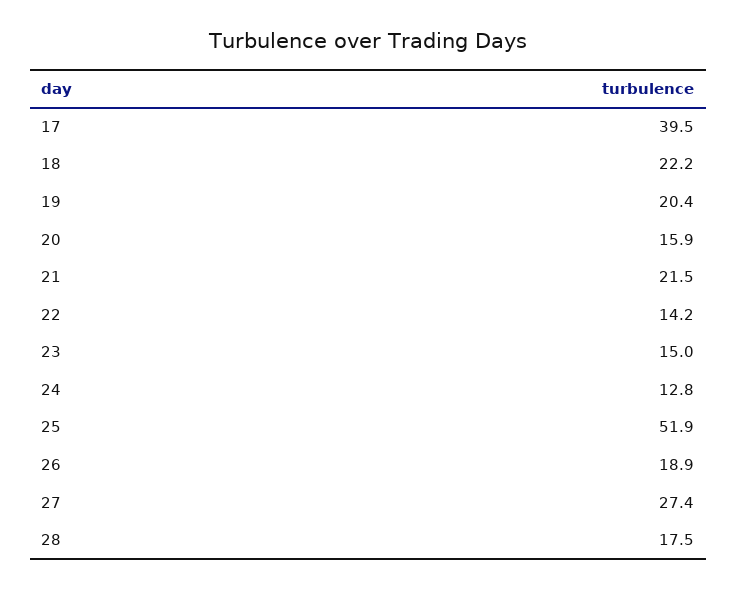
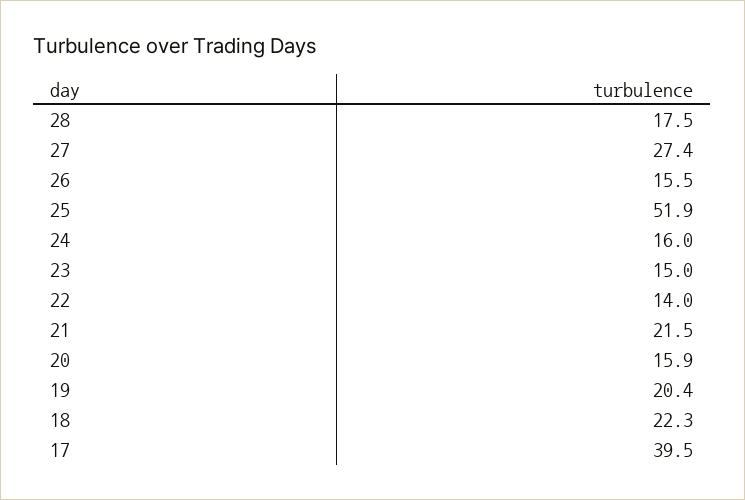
18: 22.2 -> 22.3
22: 14.2 -> 14
24: 12.8 -> 16
26: 18.9 -> 15.5

